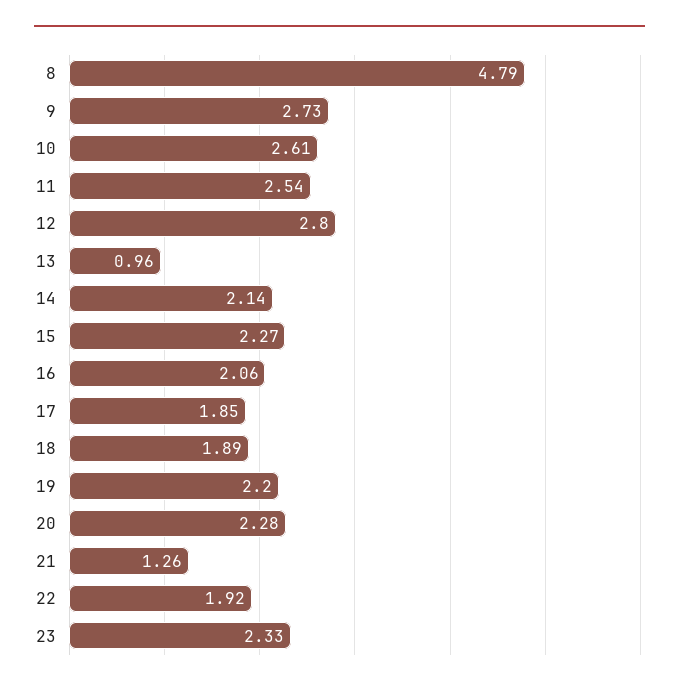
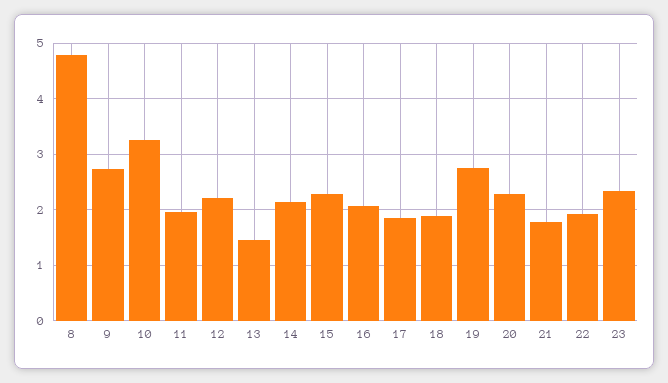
10: 2.61 -> 3.2
11: 2.54 -> 2
12: 2.8 -> 2.2
13: 0.96 -> 1.4
19: 2.2 -> 2.8
21: 1.26 -> 1.8

